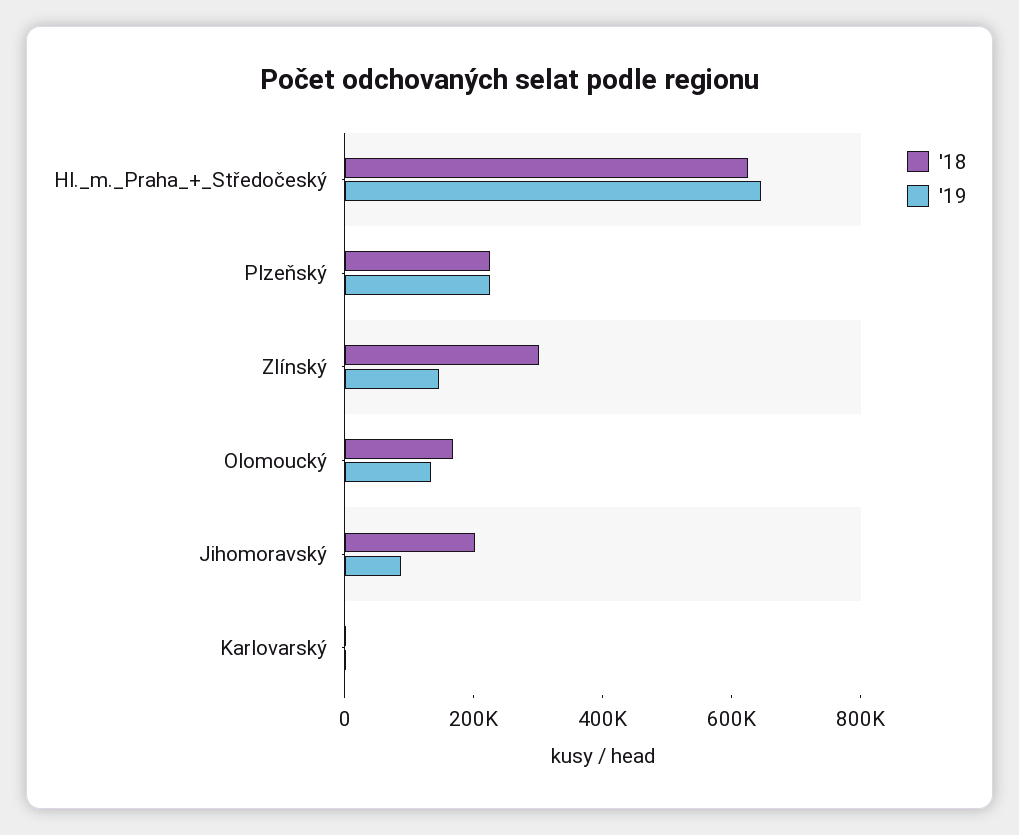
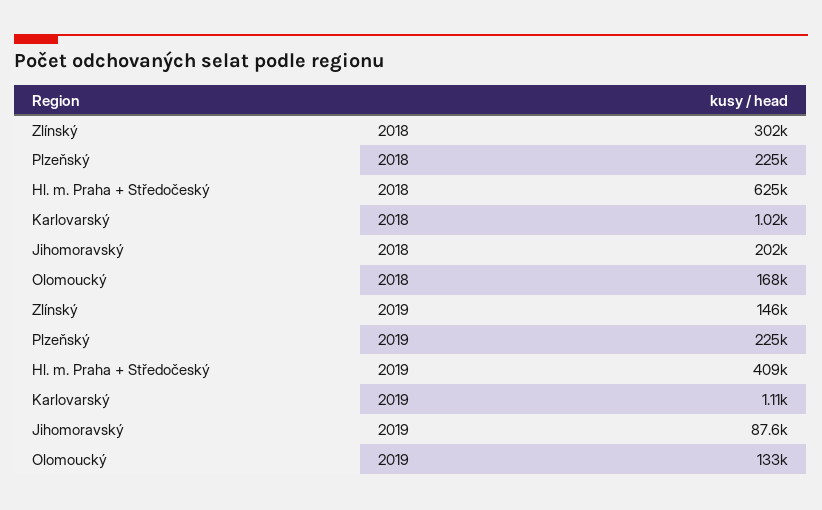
'19, Hl._m._Praha_+_Středočeský: 650000 -> 409000

